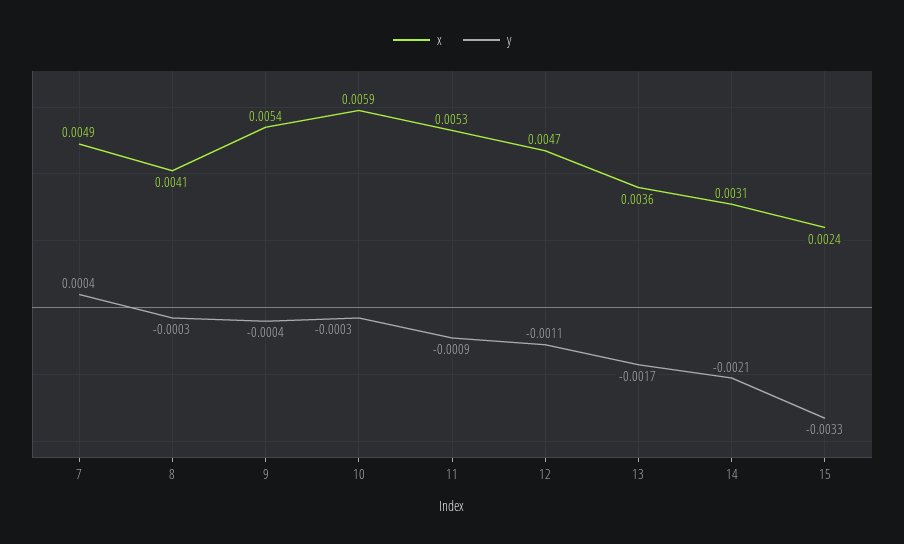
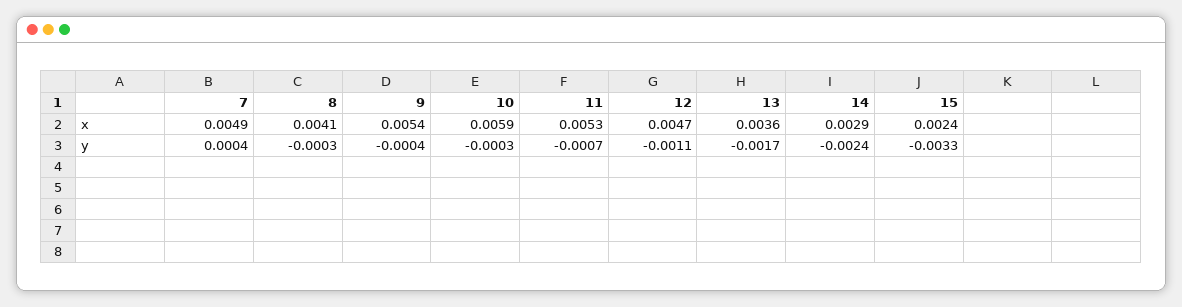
y, 11: -0.0009 -> -0.0007
x, 14: 0.0031 -> 0.0029
y, 14: -0.0021 -> -0.0024

